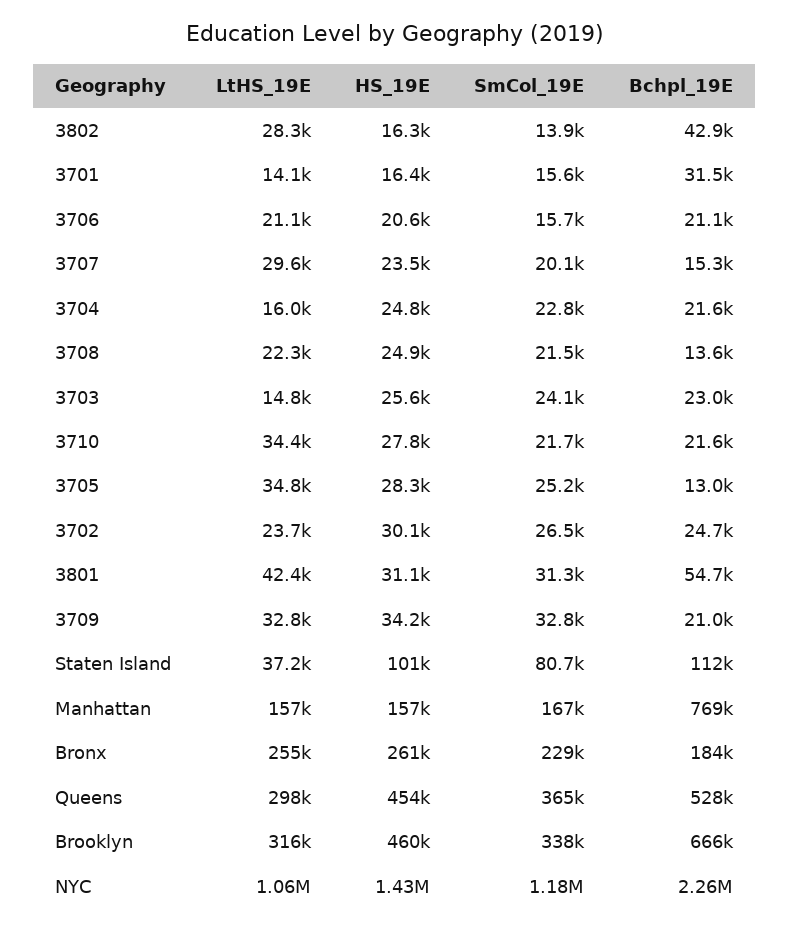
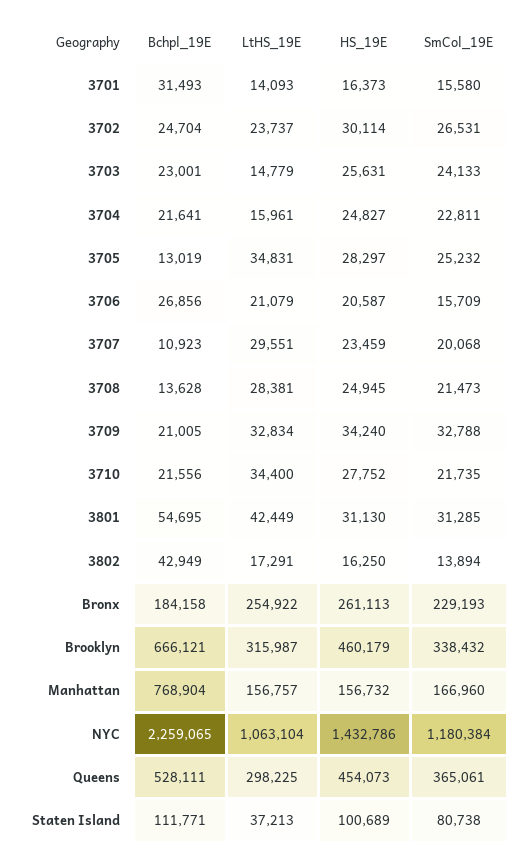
LtHS_19E, 3802: 28300 -> 17291
Bchpl_19E, 3706: 21100 -> 26856
Bchpl_19E, 3707: 15300 -> 10923
LtHS_19E, 3708: 22300 -> 28381

